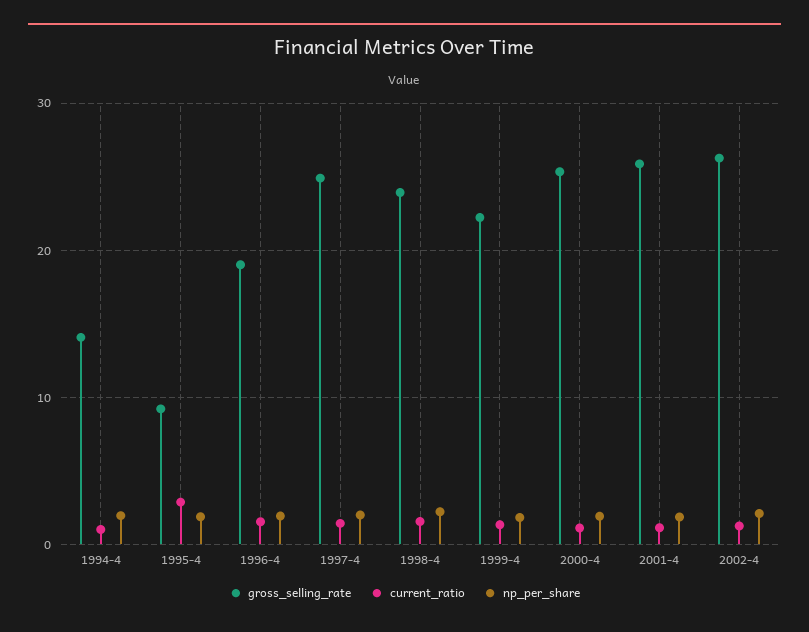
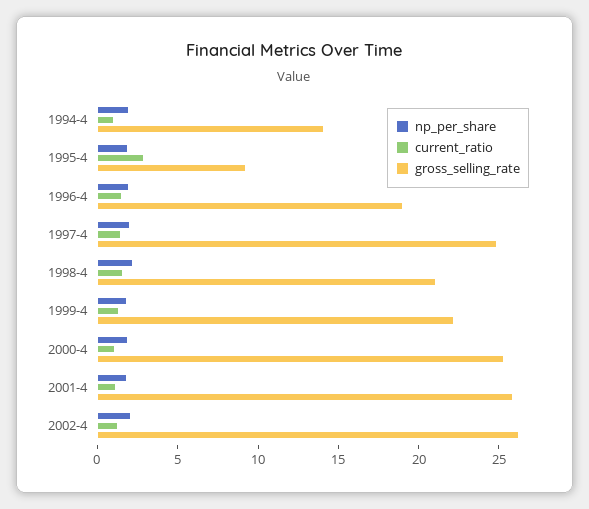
gross_selling_rate, 1998-4: 24 -> 21

